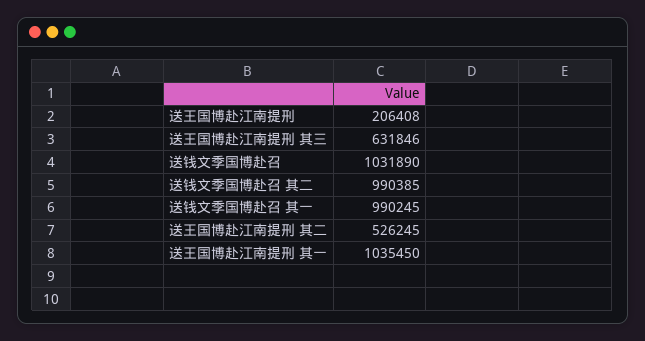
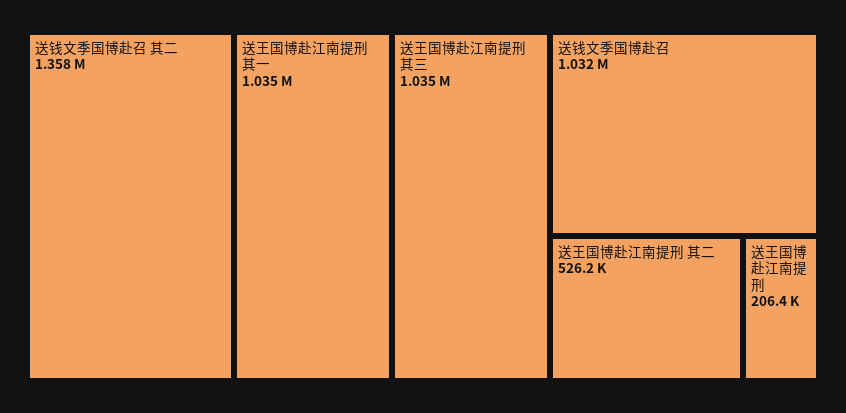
送王国博赴江南提刑 其三: 631846 -> 1035000
送钱文季国博赴召 其二: 990385 -> 1358000
送钱文季国博赴召 其一: 990245 -> none

